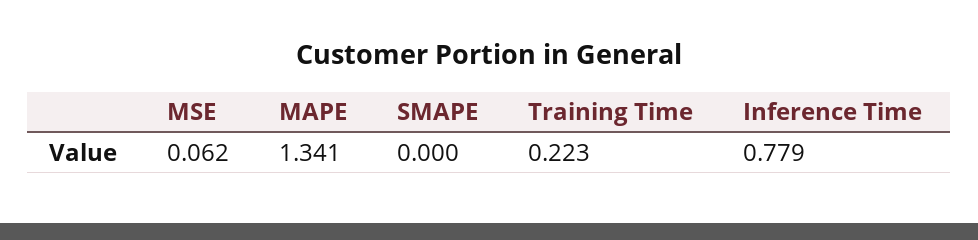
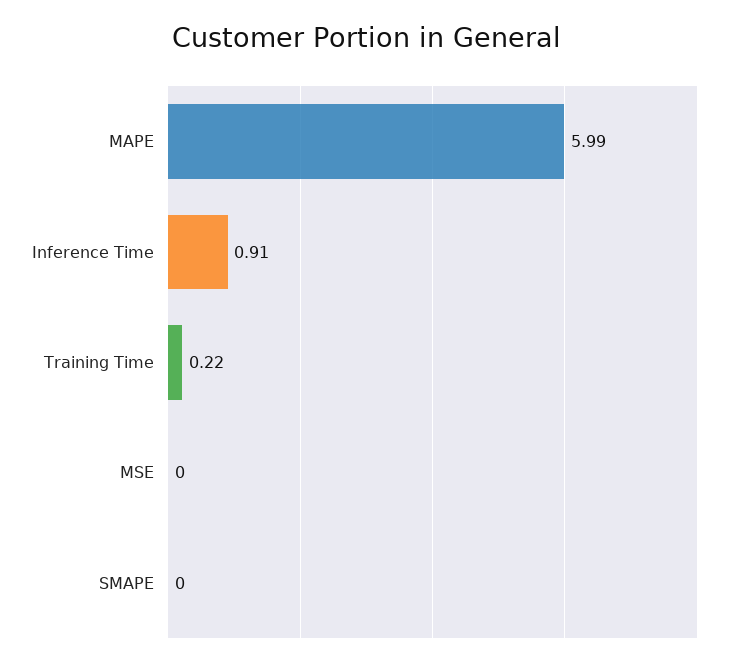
MSE: 0.062 -> 0
MAPE: 1.341 -> 5.99
Inference Time: 0.779 -> 0.91

